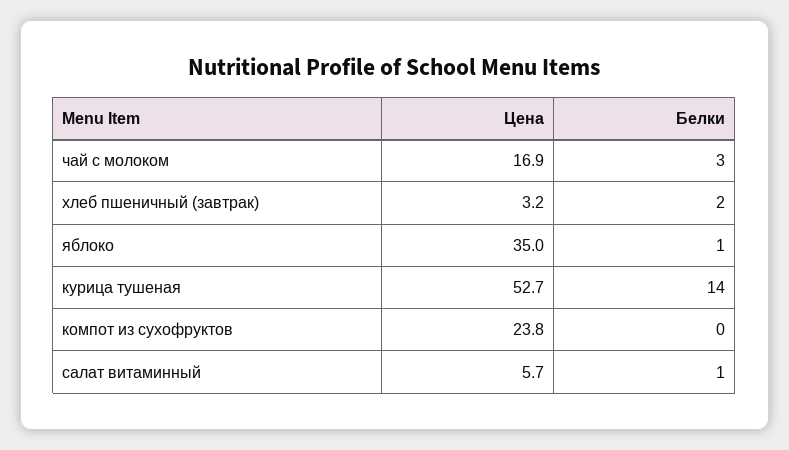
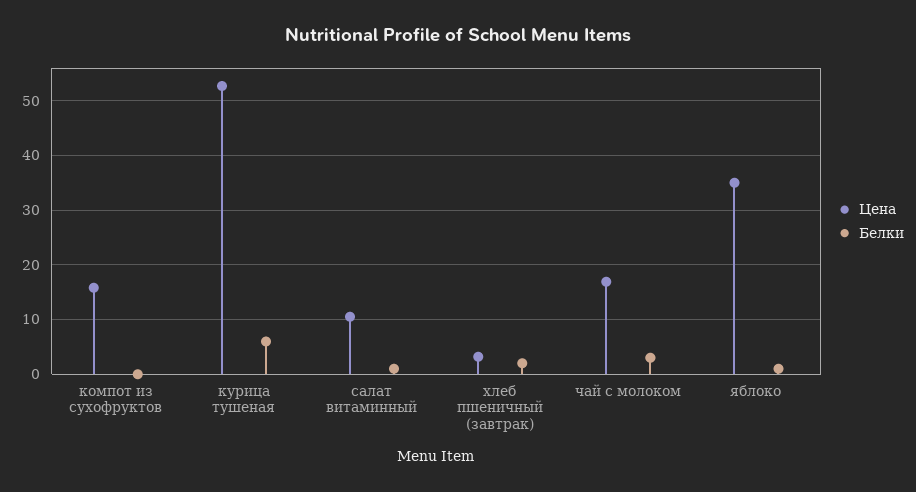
Белки, курица тушеная: 14 -> 6
Цена, компот из сухофруктов: 23.8 -> 16
Цена, салат витаминный: 5.7 -> 10

